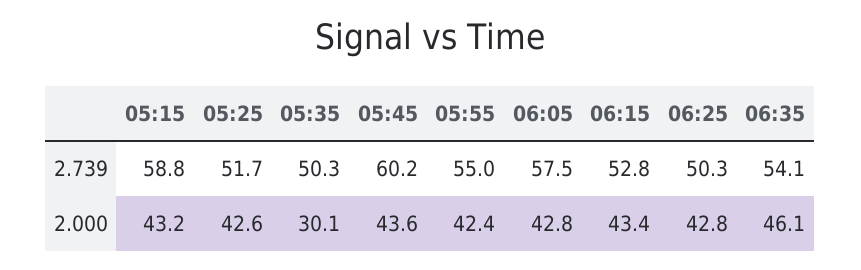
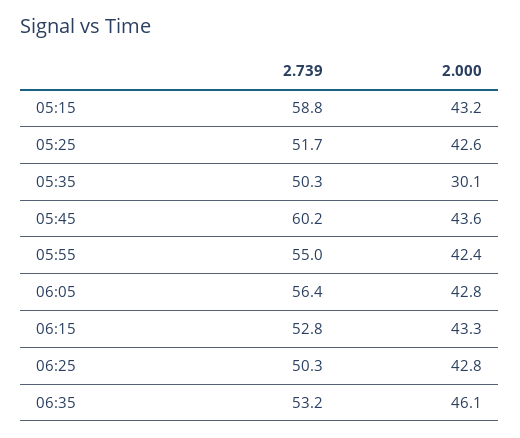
06:05, 2.739: 57.5 -> 56.4
06:35, 2.739: 54.1 -> 53.2
06:15, 2.000: 43.4 -> 43.3

